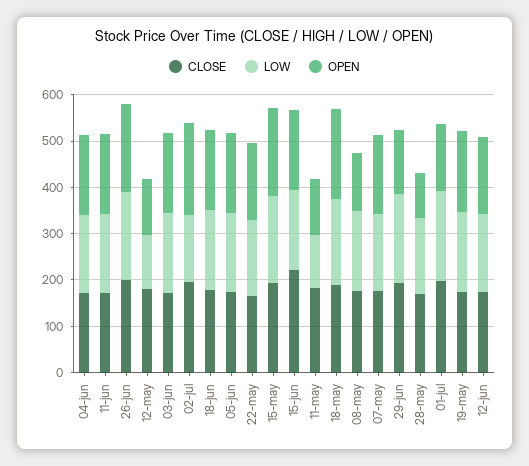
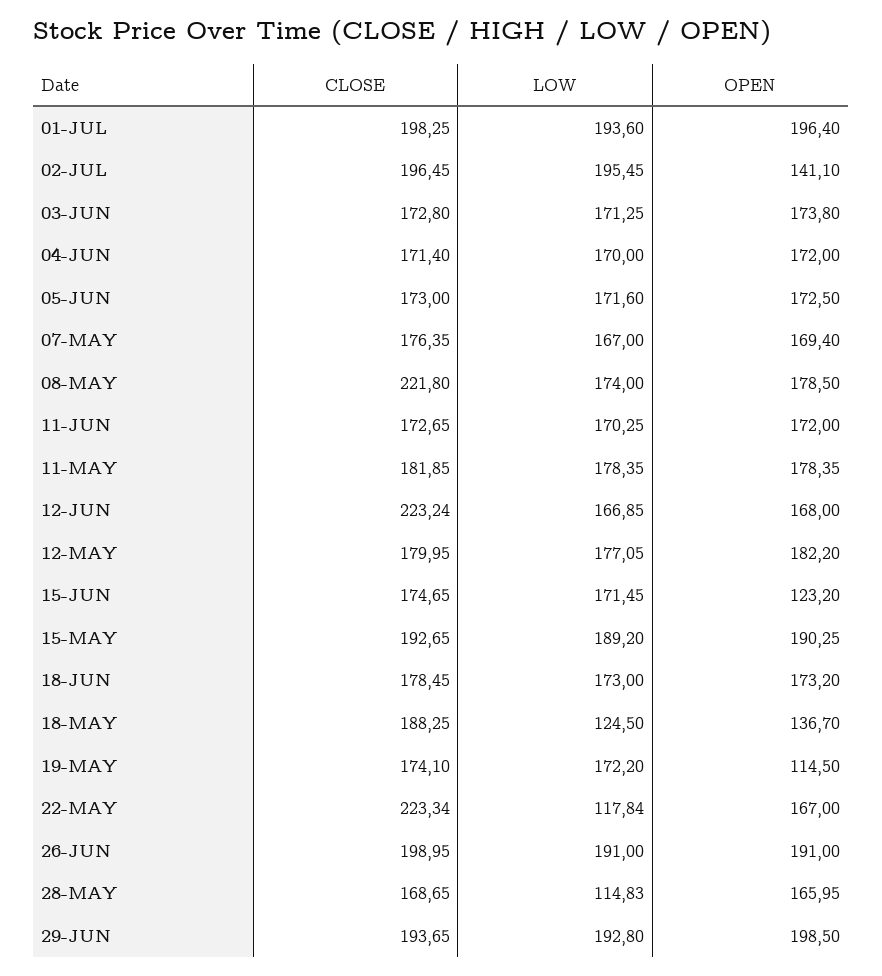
LOW, 12-may: 120 -> 177.05
OPEN, 12-may: 120 -> 182.2
LOW, 02-jul: 140 -> 195.45
OPEN, 02-jul: 200 -> 141.1
CLOSE, 22-may: 160 -> 223.34
LOW, 22-may: 160 -> 117.84
CLOSE, 15-jun: 220 -> 174.65
OPEN, 15-jun: 180 -> 123.2
LOW, 11-may: 120 -> 178.35
OPEN, 11-may: 120 -> 178.35
LOW, 18-may: 180 -> 124.5
OPEN, 18-may: 200 -> 136.7
CLOSE, 08-may: 180 -> 221.8
OPEN, 08-may: 120 -> 178.5
OPEN, 29-jun: 140 -> 198.5
LOW, 28-may: 160 -> 114.83
OPEN, 28-may: 100 -> 165.95
OPEN, 01-jul: 140 -> 196.4
OPEN, 19-may: 180 -> 114.5
CLOSE, 12-jun: 180 -> 223.24

